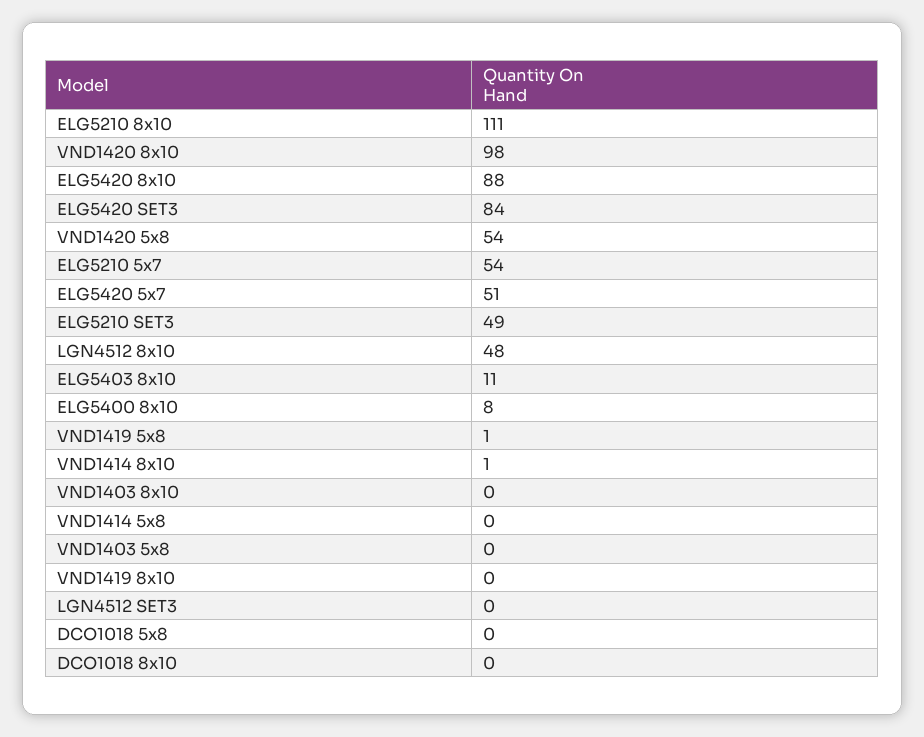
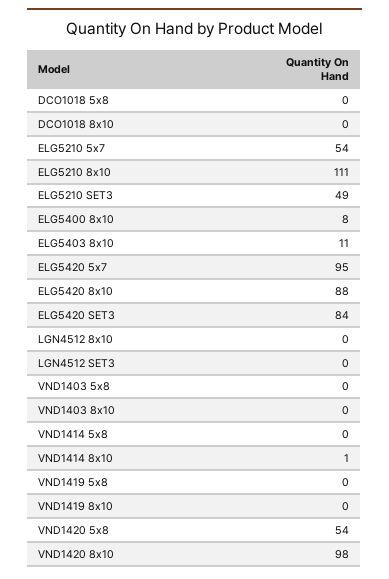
ELG5420 5x7: 51 -> 95
LGN4512 8x10: 48 -> 0
VND1419 5x8: 1 -> 0

